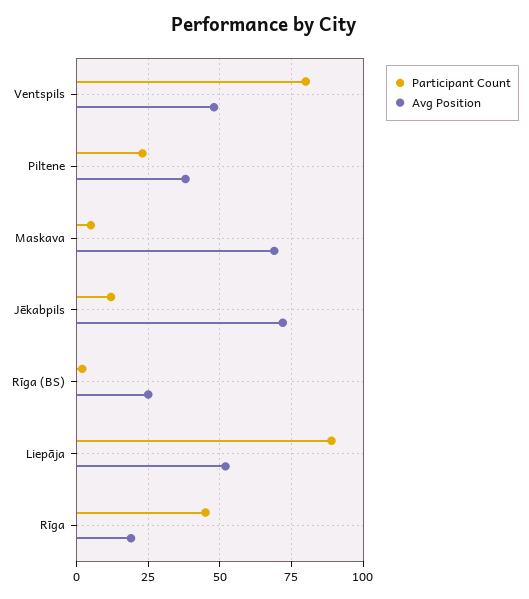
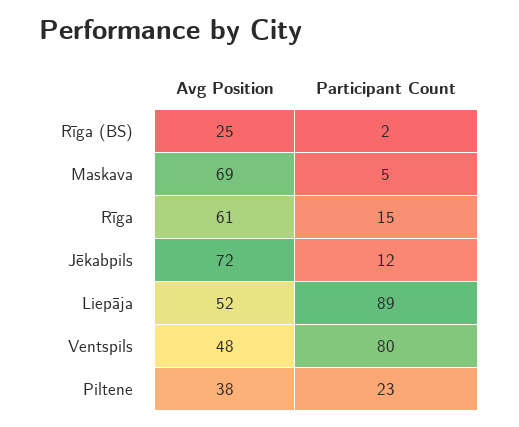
Participant Count, Rīga: 45 -> 15
Avg Position, Rīga: 20 -> 61

